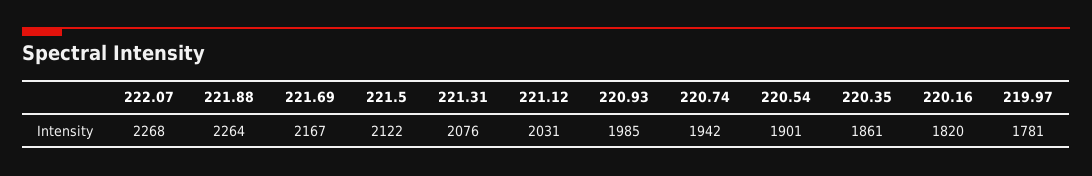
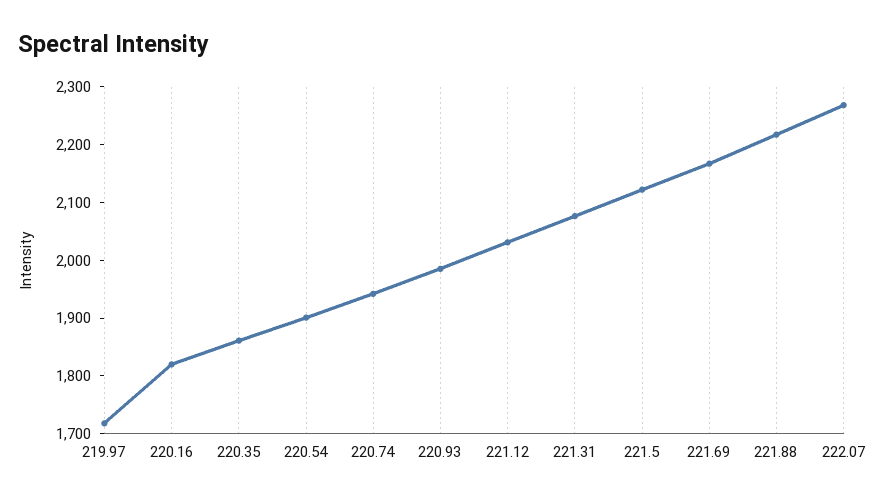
221.88: 2264 -> 2220
219.97: 1781 -> 1720

